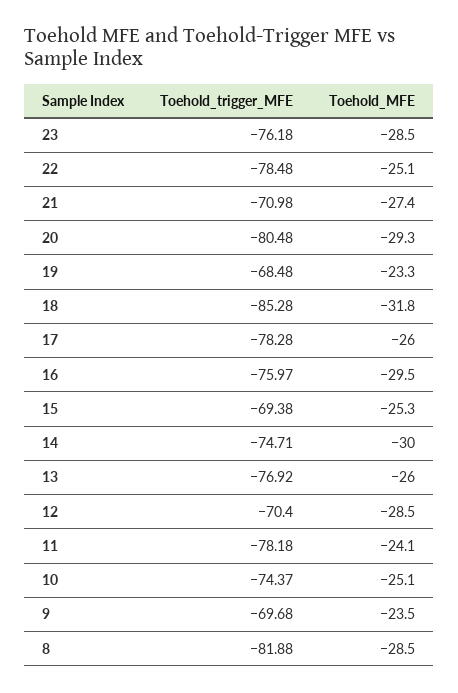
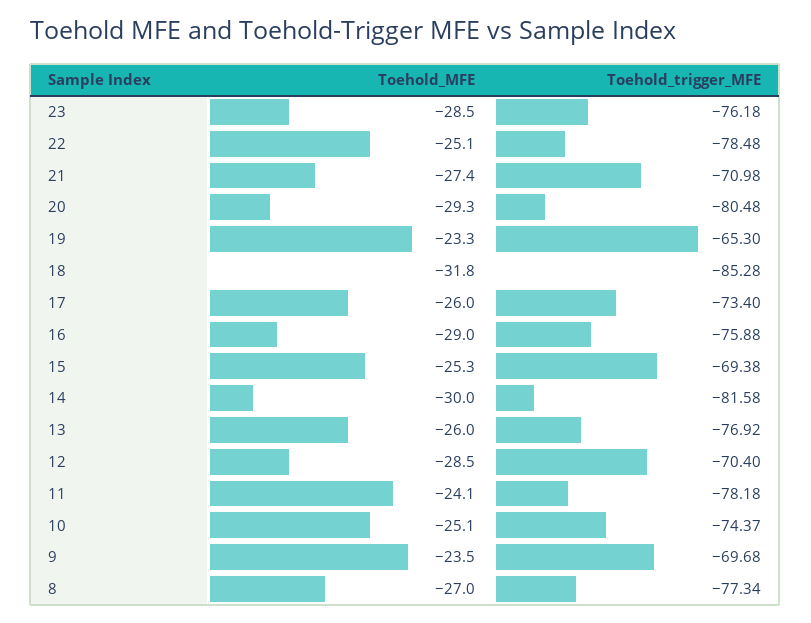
Toehold_trigger_MFE, 19: -68.48 -> -65.3
Toehold_trigger_MFE, 17: -78.28 -> -73.4
Toehold_trigger_MFE, 16: -75.97 -> -75.88
Toehold_MFE, 16: -29.5 -> -29
Toehold_trigger_MFE, 14: -74.71 -> -81.58
Toehold_trigger_MFE, 8: -81.88 -> -77.34
Toehold_MFE, 8: -28.5 -> -27

